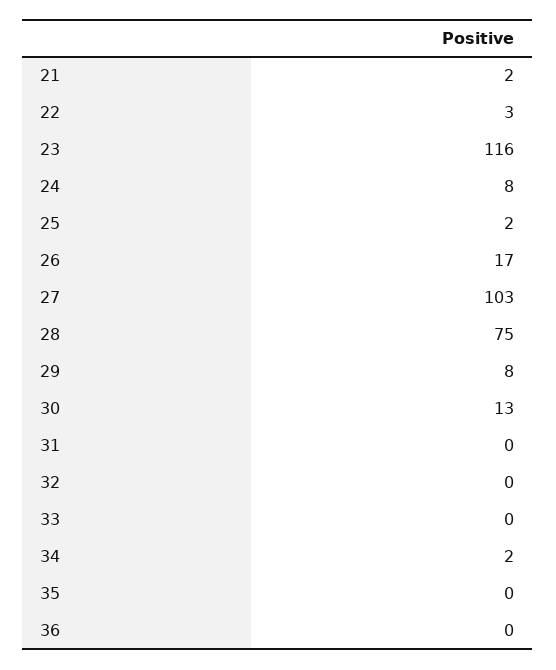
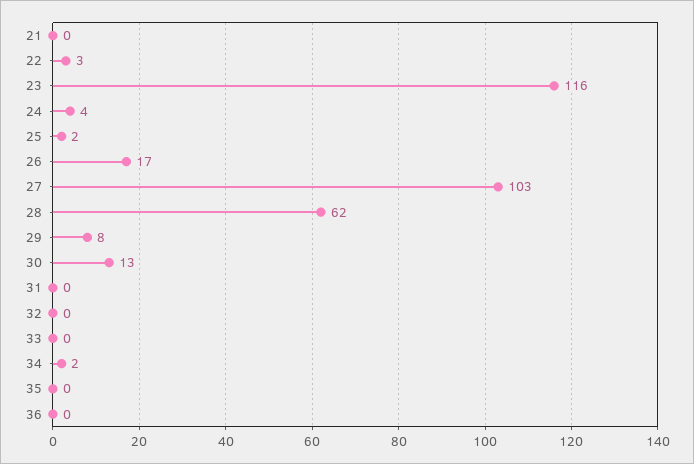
21: 2 -> 0
24: 8 -> 4
28: 75 -> 62

